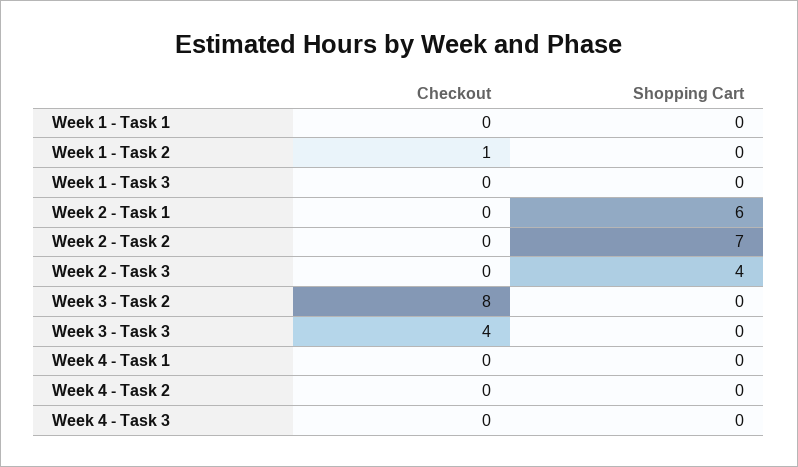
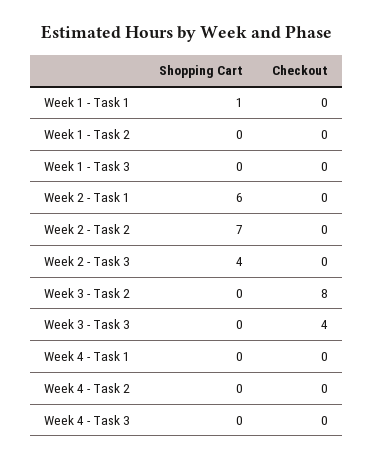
Shopping Cart, Week 1 - Task 1: 0 -> 1
Checkout, Week 1 - Task 2: 1 -> 0

